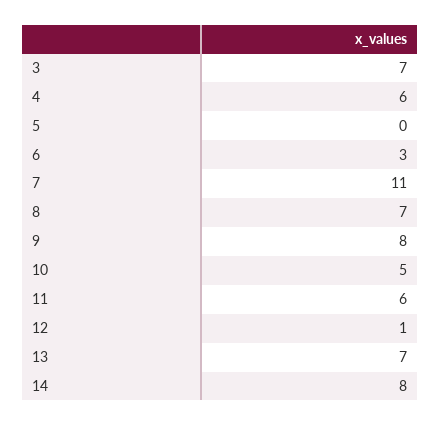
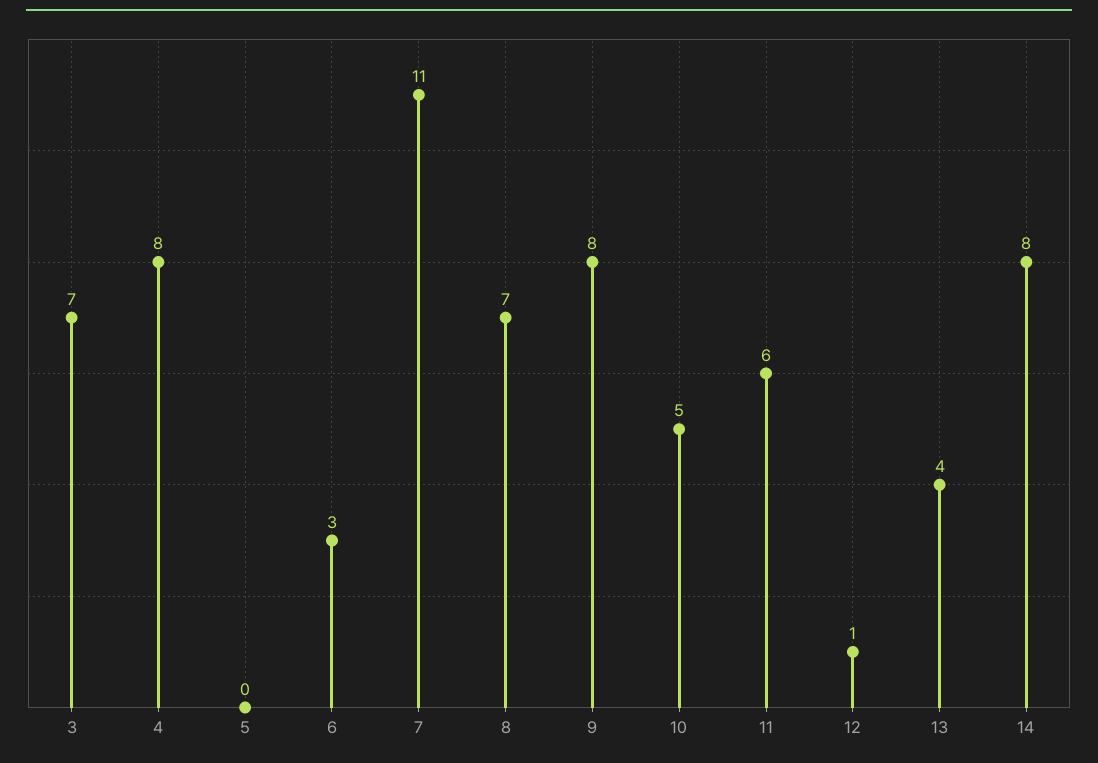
4: 6 -> 8
13: 7 -> 4

